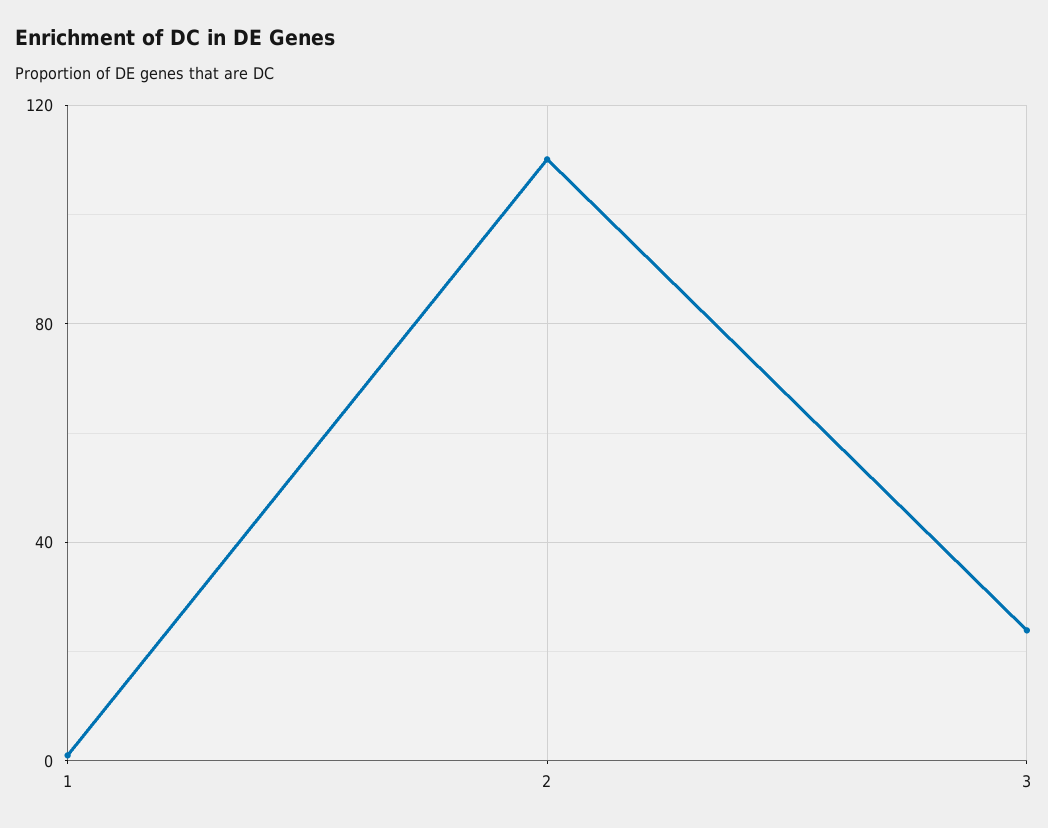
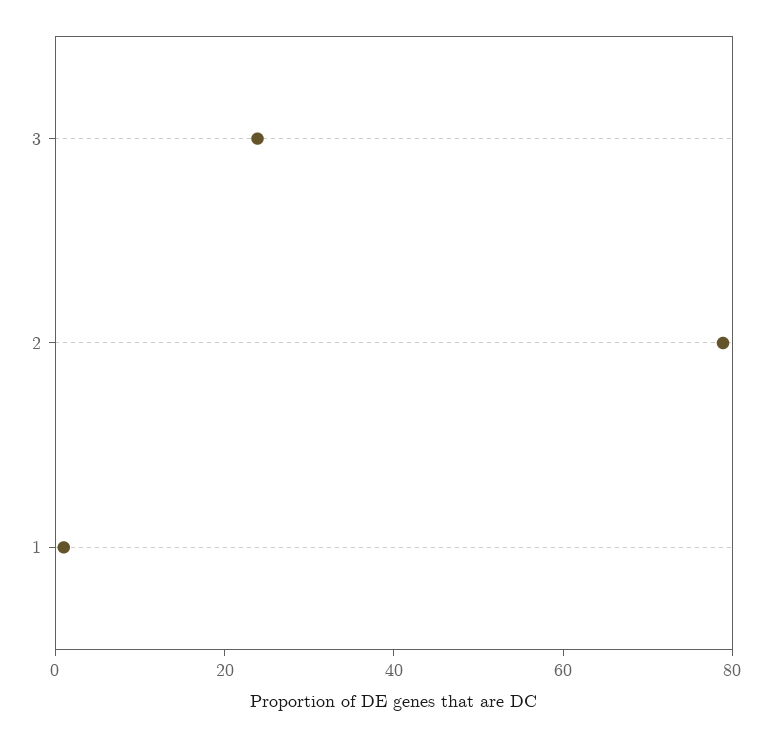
2: 110 -> 80

